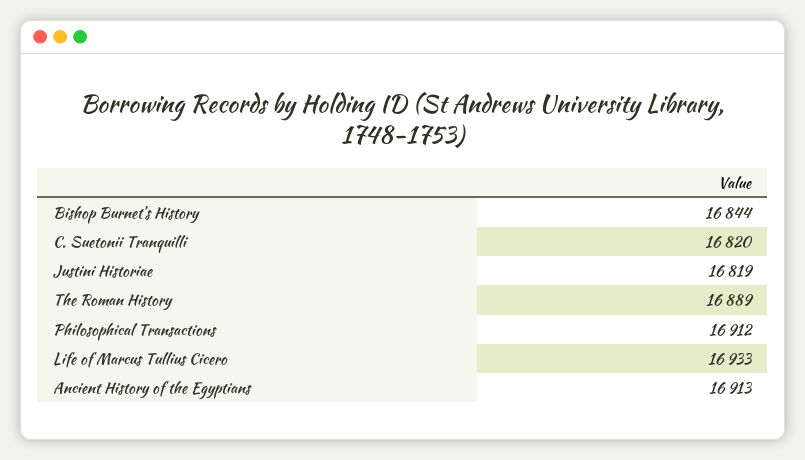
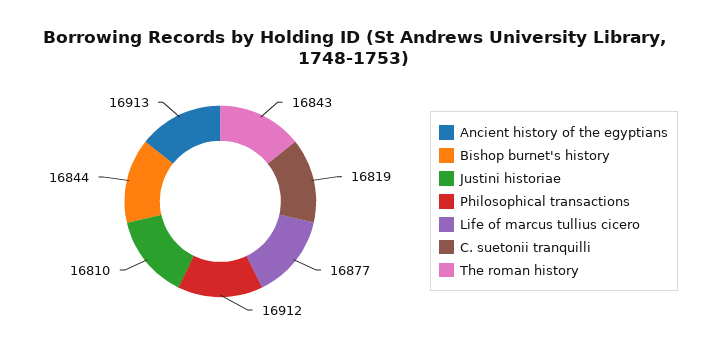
C. Suetonii Tranquilli: 16820 -> 16819
Justini Historiae: 16819 -> 16810
The Roman History: 16889 -> 16843
Life of Marcus Tullius Cicero: 16933 -> 16877

